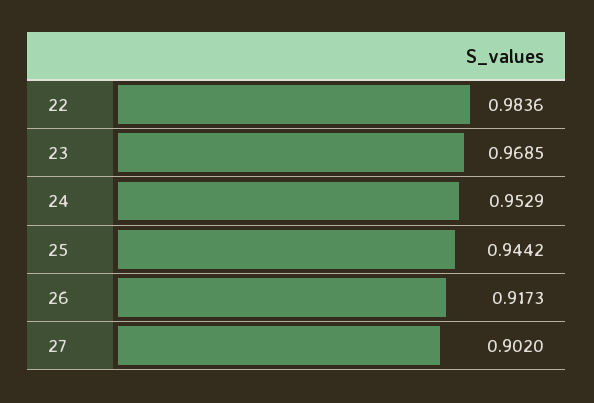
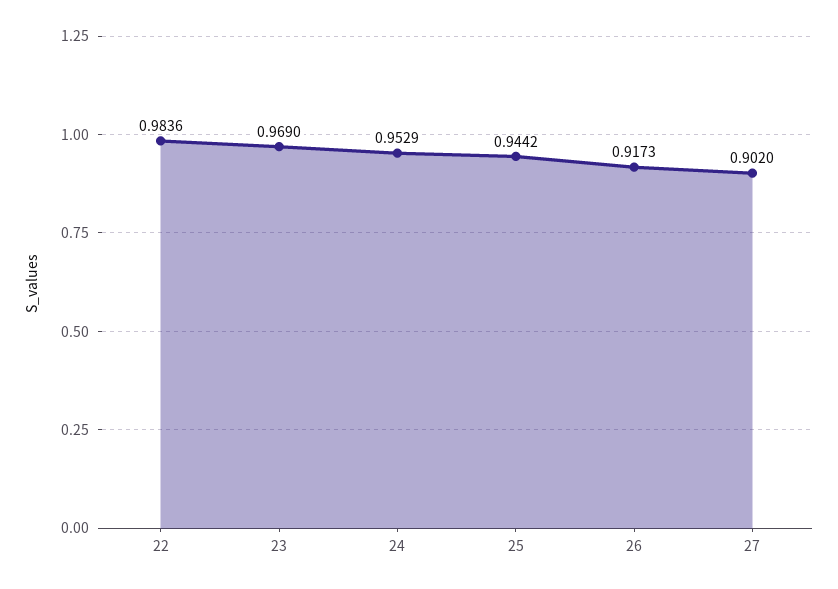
23: 0.9685 -> 0.969

